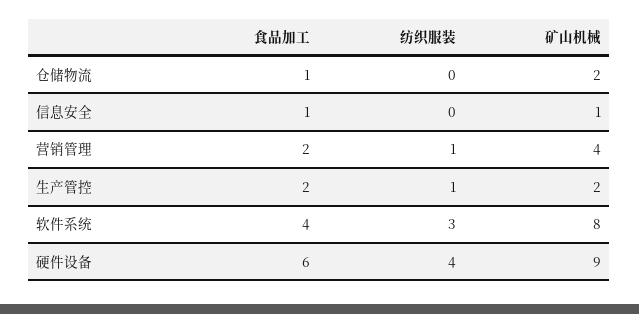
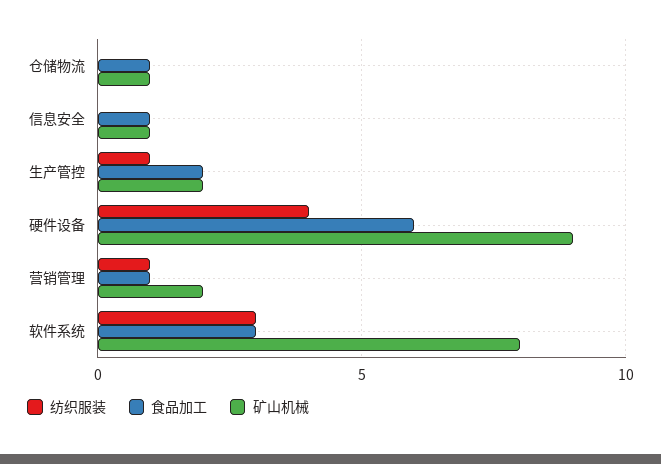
矿山机械, 仓储物流: 2 -> 1
食品加工, 营销管理: 2 -> 1
矿山机械, 营销管理: 4 -> 2
食品加工, 软件系统: 4 -> 3

